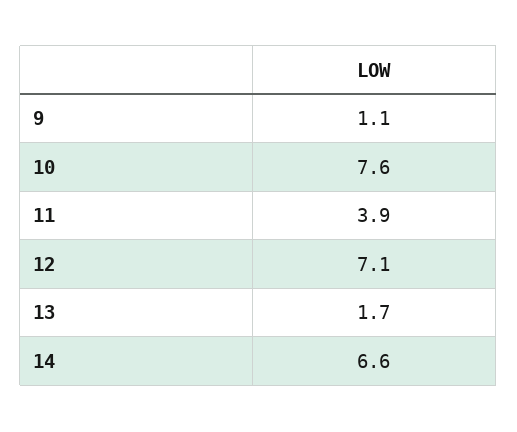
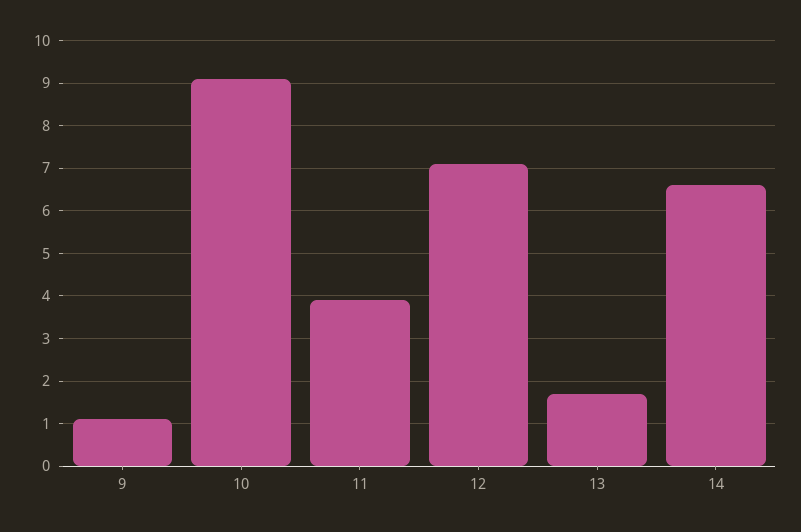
10: 7.6 -> 9

